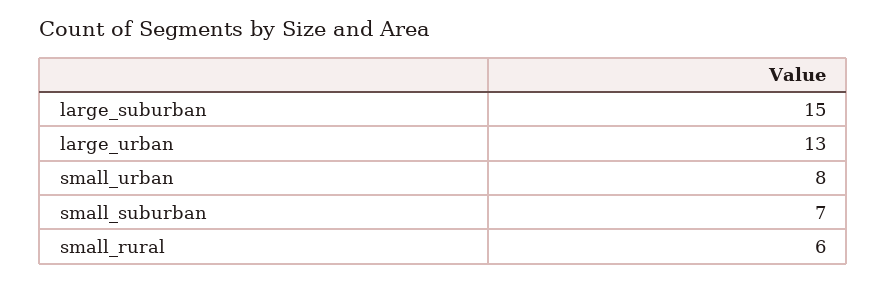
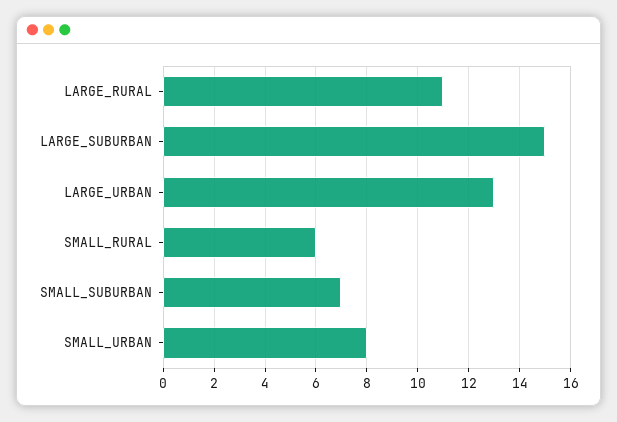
LARGE_RURAL: none -> 11

